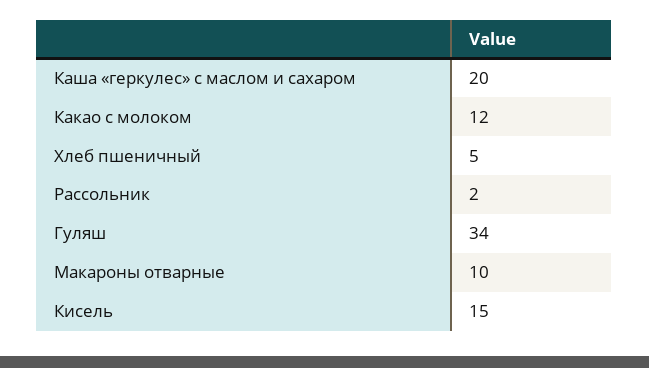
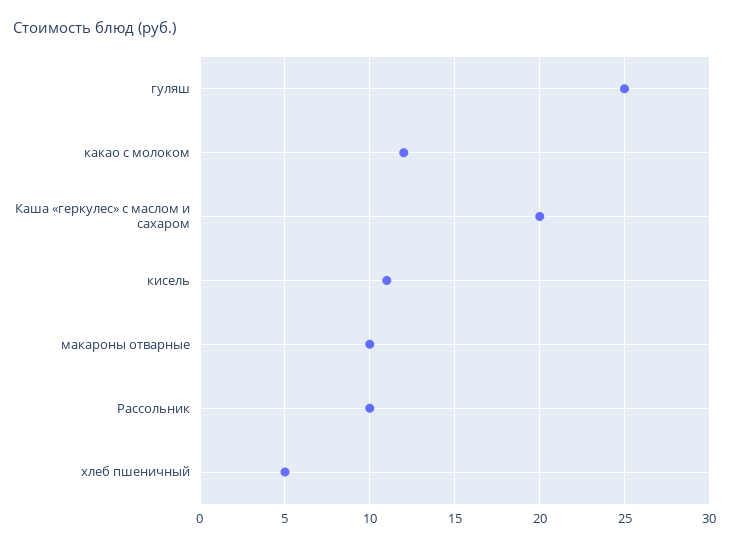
Рассольник: 2 -> 10
Гуляш: 34 -> 25
Кисель: 15 -> 11

